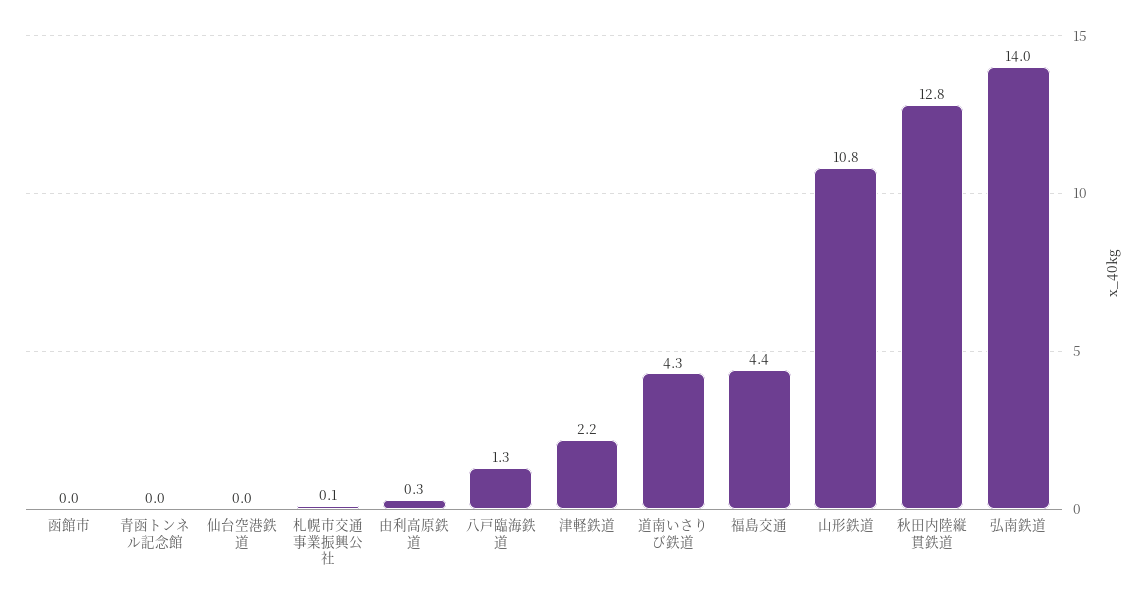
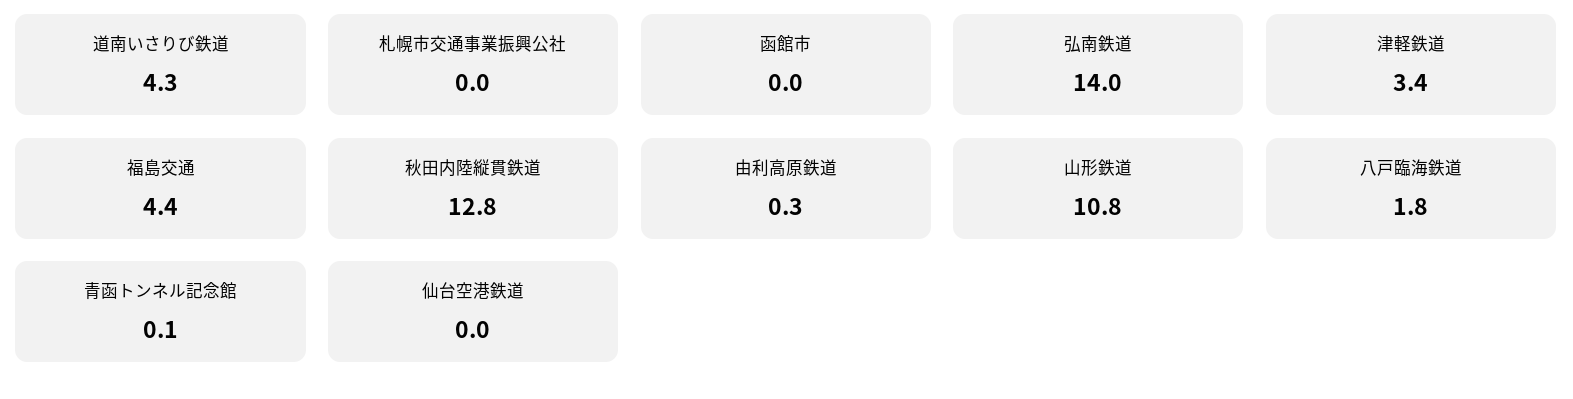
青函トンネル記念館: 0 -> 0.1
札幌市交通事業振興公社: 0.1 -> 0
八戸臨海鉄道: 1.3 -> 1.8
津軽鉄道: 2.2 -> 3.4

